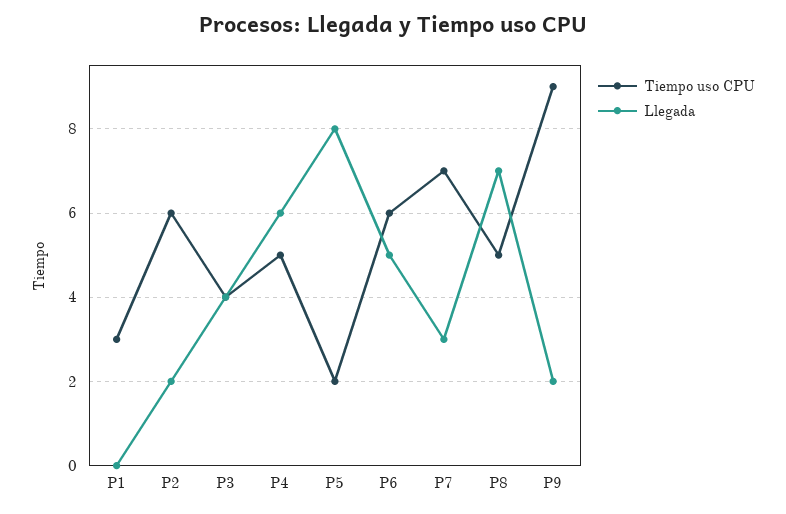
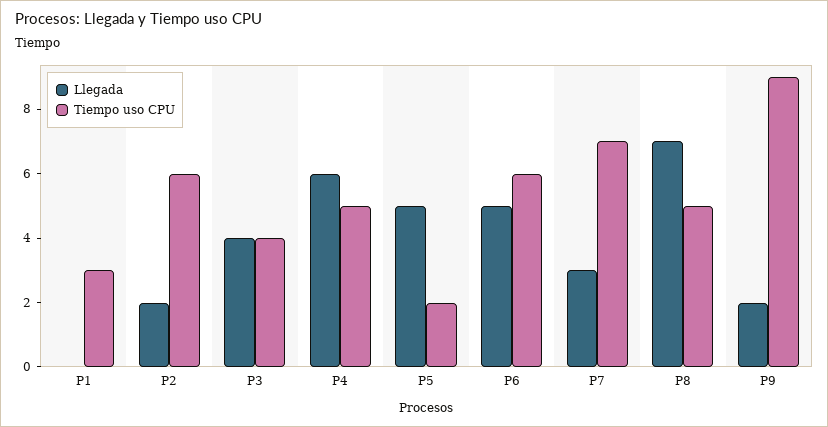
Llegada, P5: 8 -> 5

